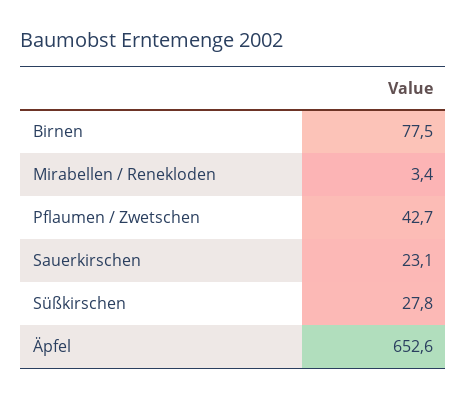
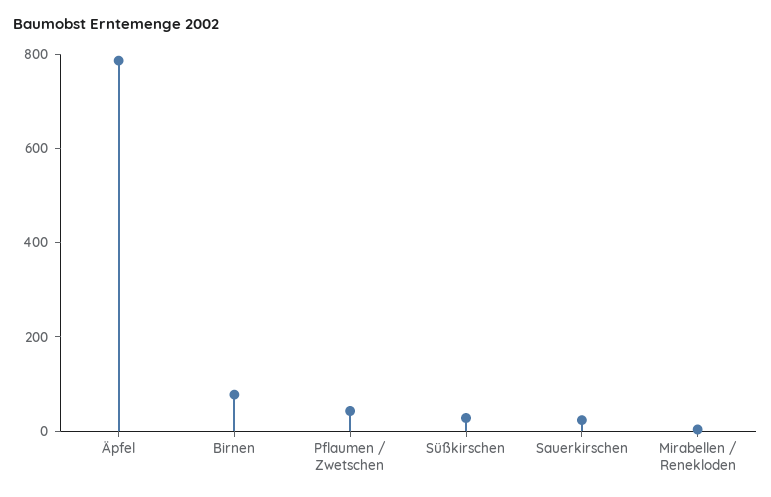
Äpfel: 652.6 -> 800

